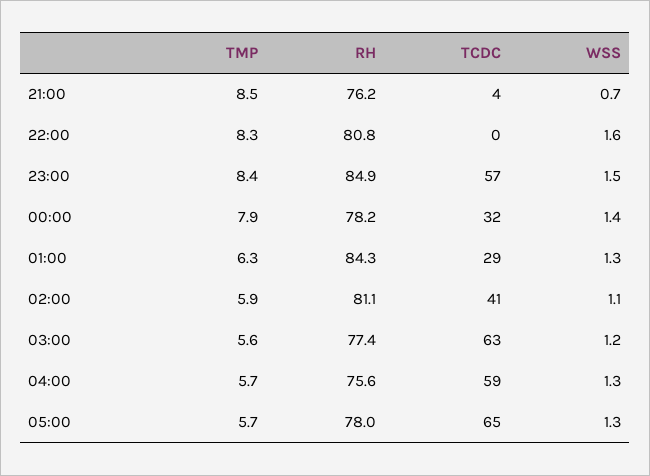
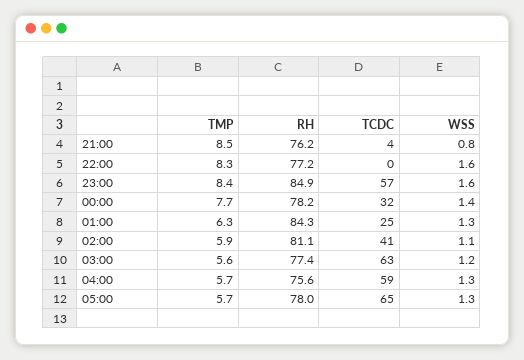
WSS, 21:00: 0.7 -> 0.8
RH, 22:00: 80.8 -> 77.2
WSS, 23:00: 1.5 -> 1.6
TMP, 00:00: 7.9 -> 7.7
TCDC, 01:00: 29 -> 25

